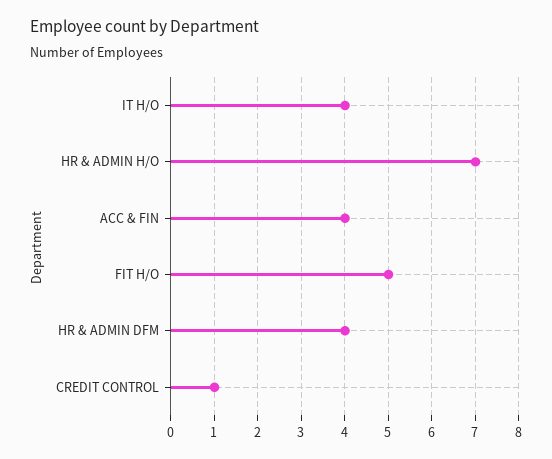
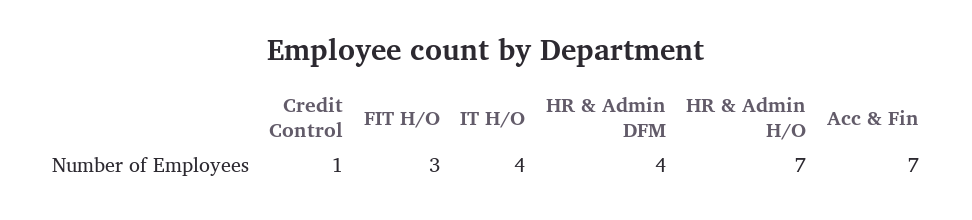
ACC & FIN: 4 -> 7
FIT H/O: 5 -> 3

